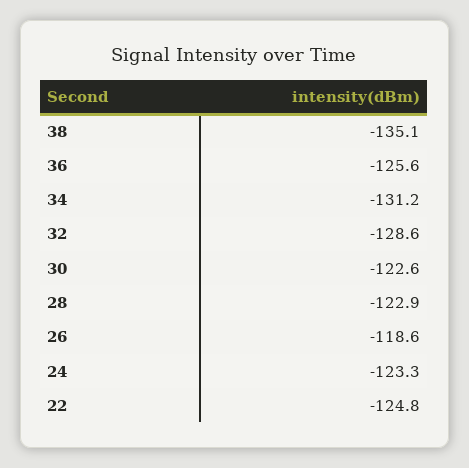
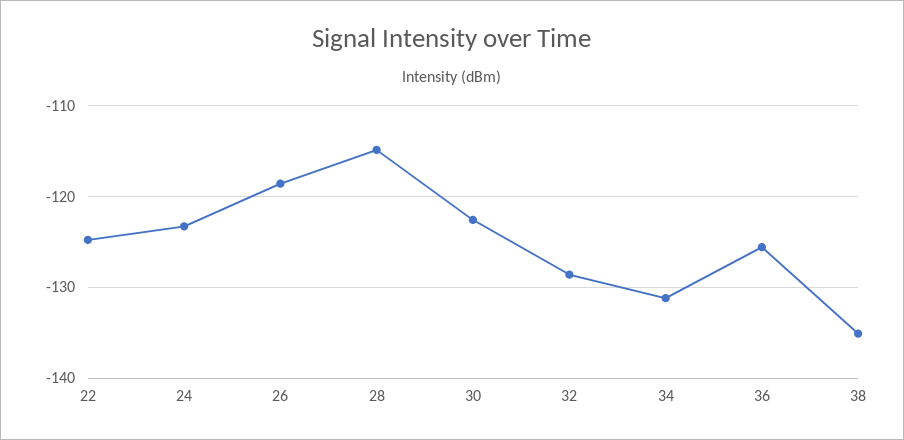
28: -122.9 -> -115

